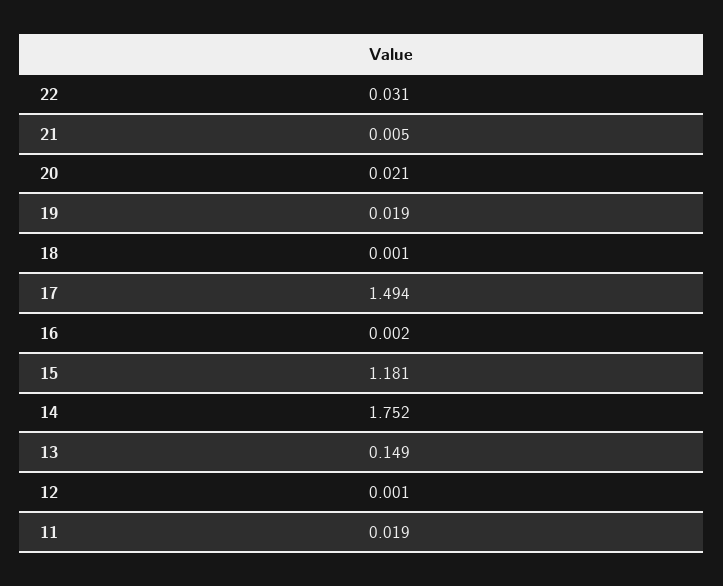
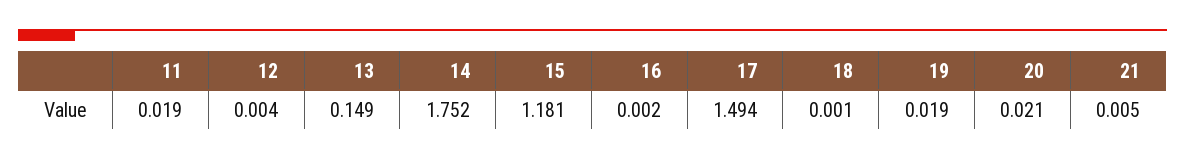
22: 0.031 -> none
12: 0.001 -> 0.004

